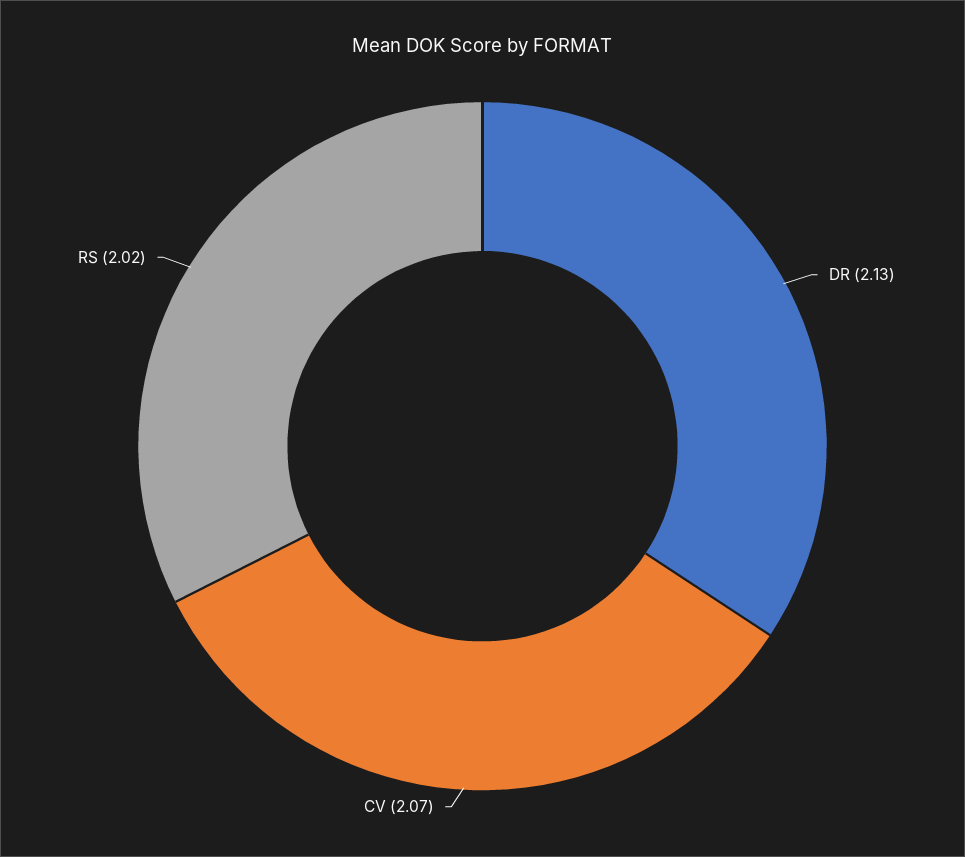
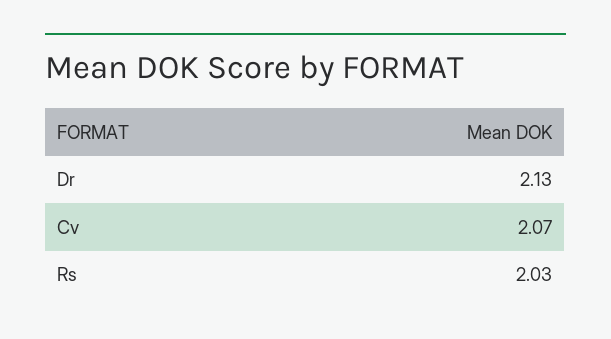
RS: 2.02 -> 2.03

